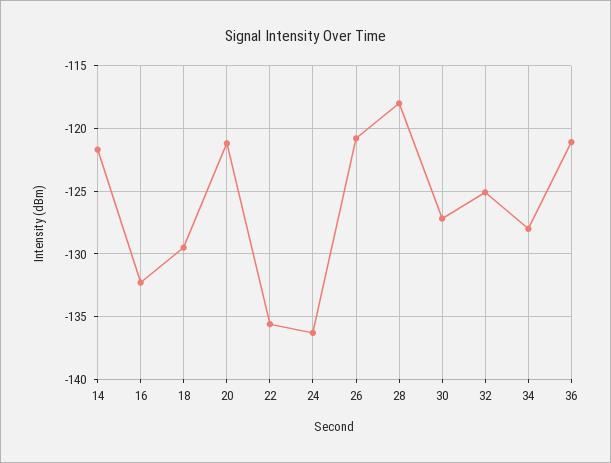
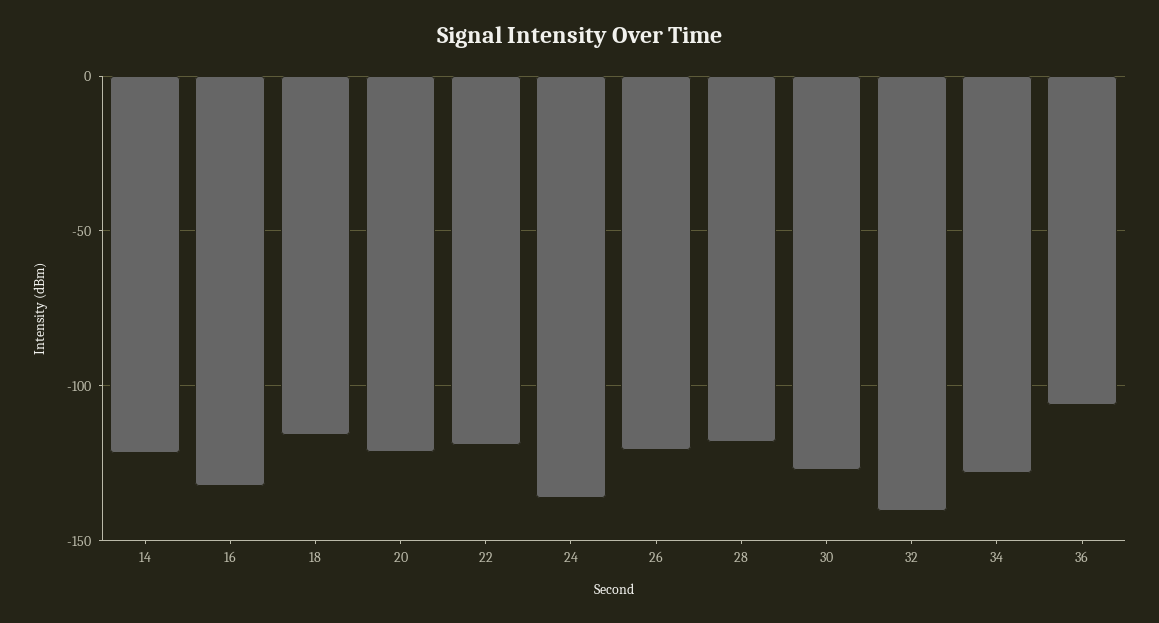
18: -129.5 -> -115
22: -135.5 -> -120
32: -125 -> -140
36: -121 -> -105

